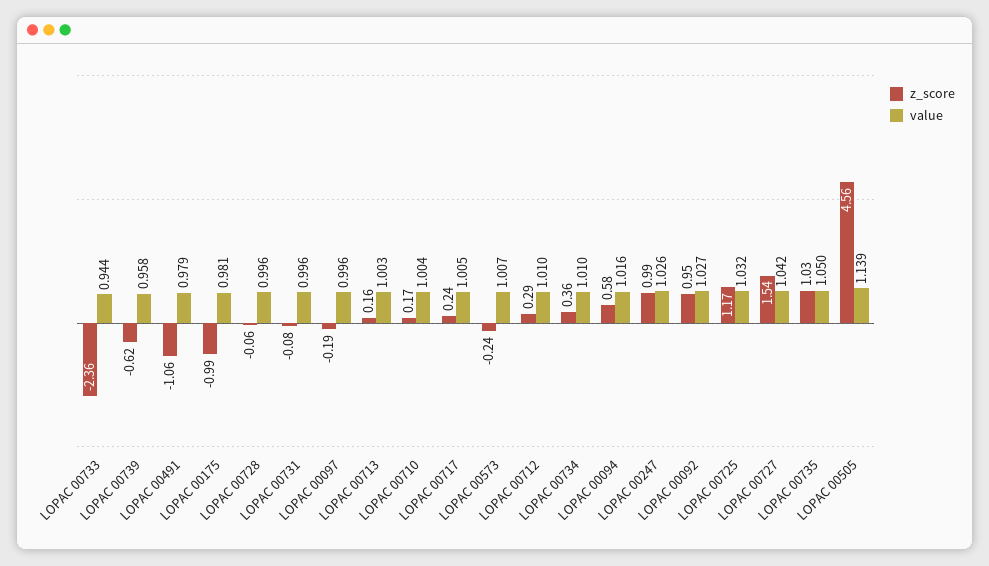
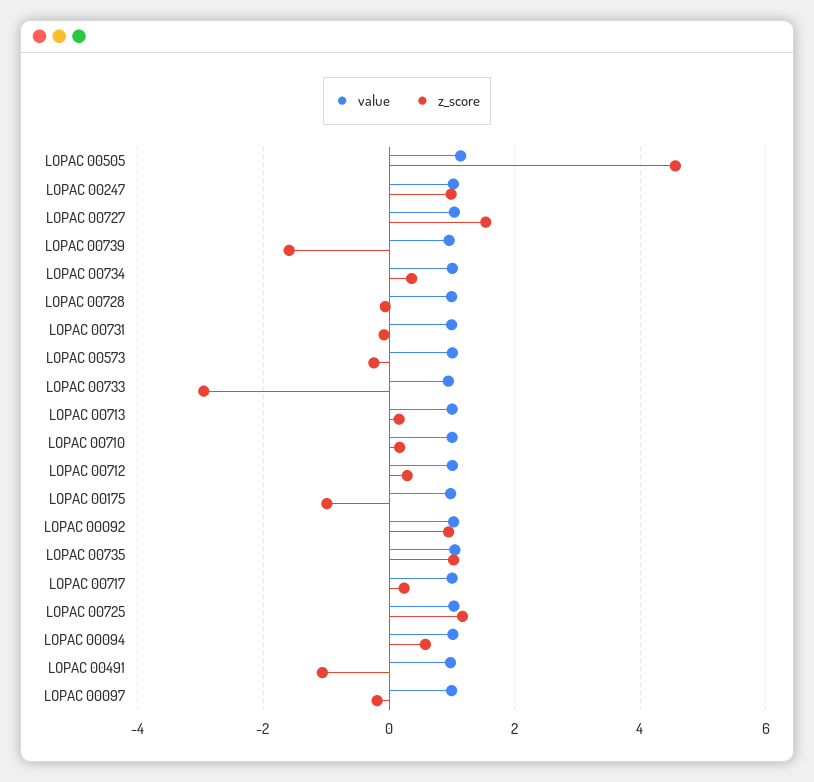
z_score, LOPAC 00733: -2.36 -> -3
z_score, LOPAC 00739: -0.62 -> -1.6

